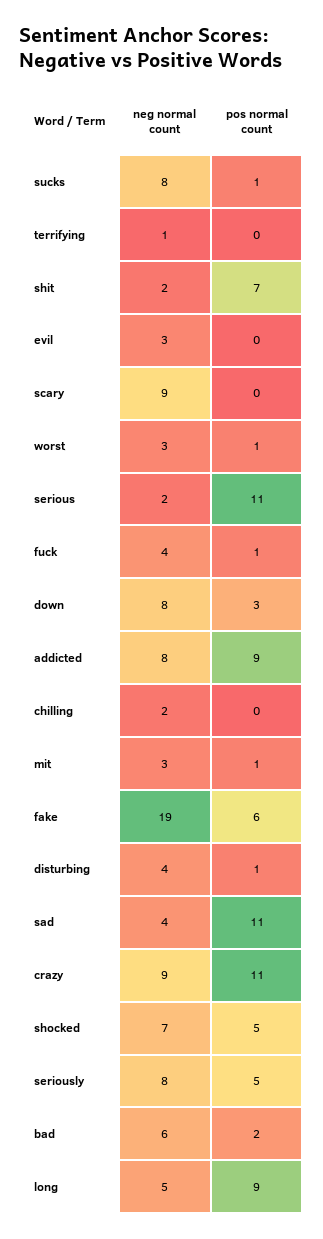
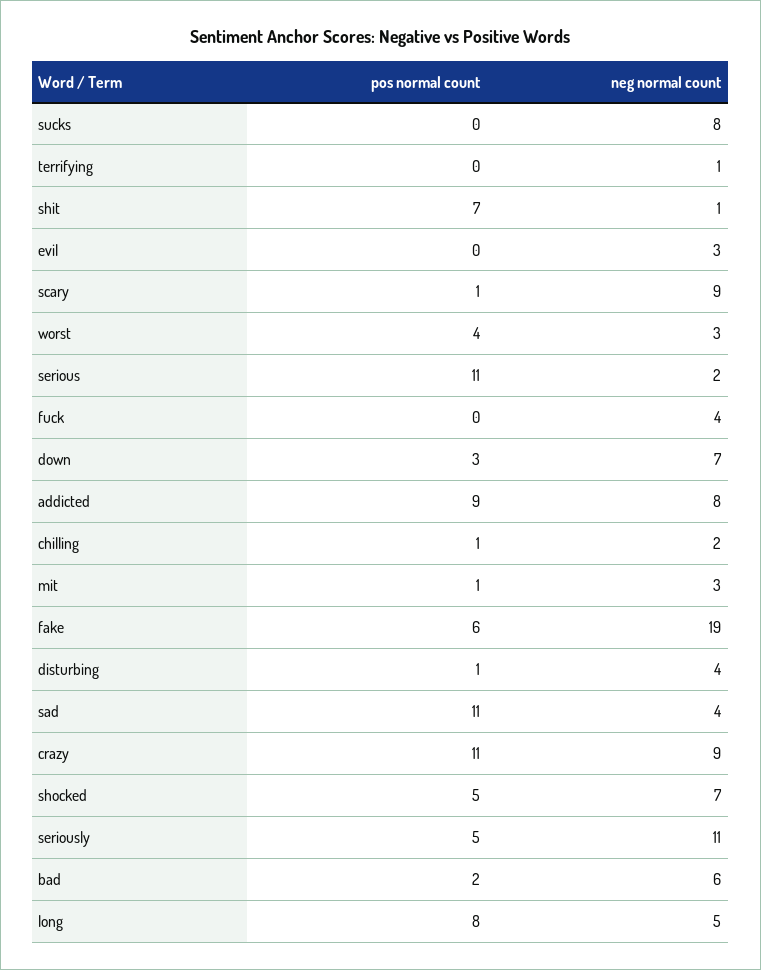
pos normal count, sucks: 1 -> 0
neg normal count, shit: 2 -> 1
pos normal count, scary: 0 -> 1
pos normal count, worst: 1 -> 4
pos normal count, fuck: 1 -> 0
neg normal count, down: 8 -> 7
pos normal count, chilling: 0 -> 1
neg normal count, seriously: 8 -> 11
pos normal count, long: 9 -> 8

